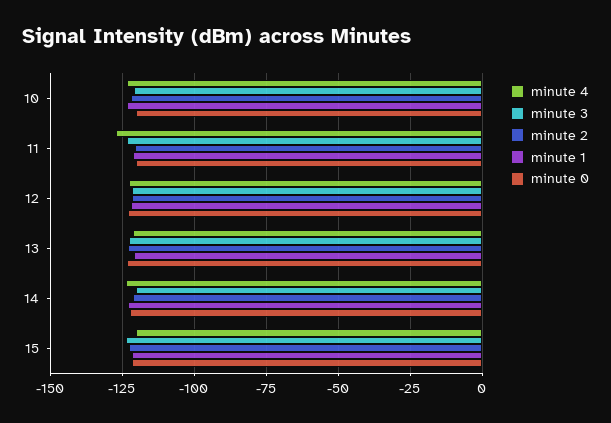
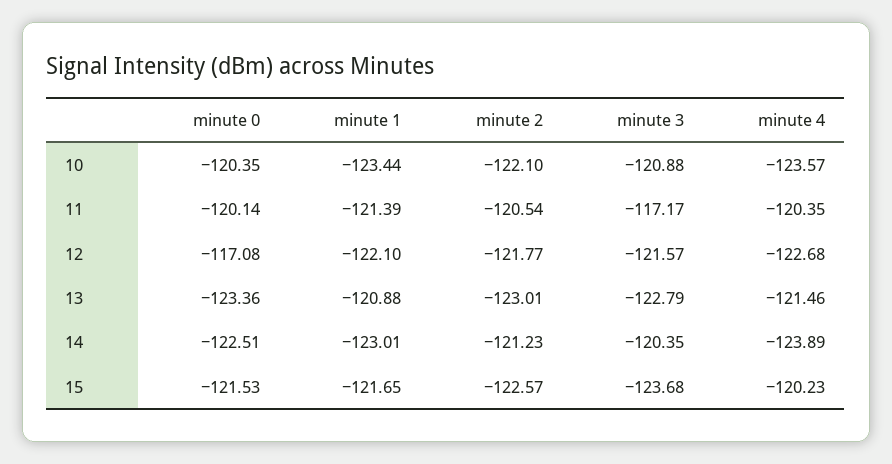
minute 4, 11: -127.5 -> -120.35
minute 3, 11: -122.5 -> -117.17
minute 0, 12: -122.5 -> -117.08

